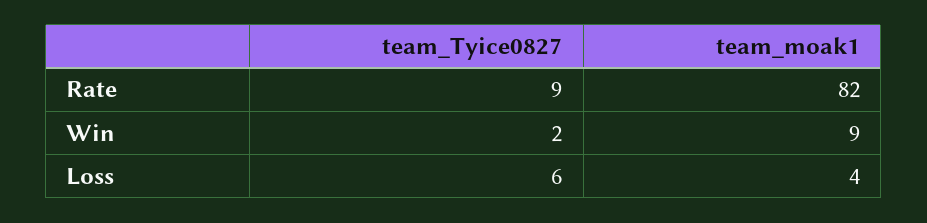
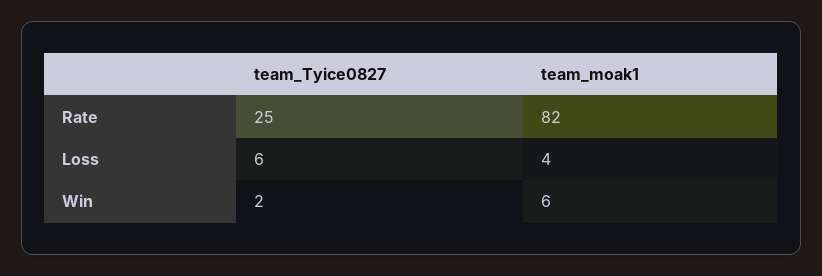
team_Tyice0827, Rate: 9 -> 25
team_moak1, Win: 9 -> 6

